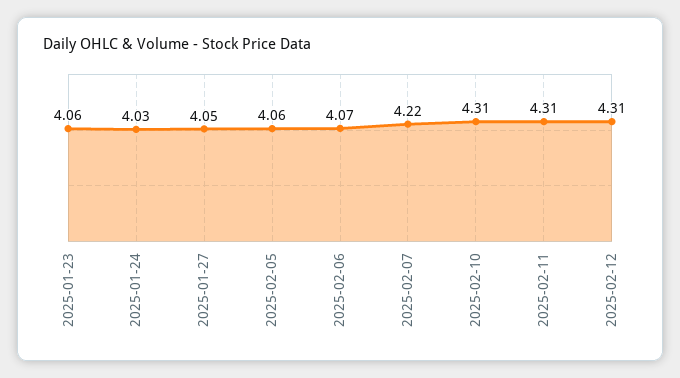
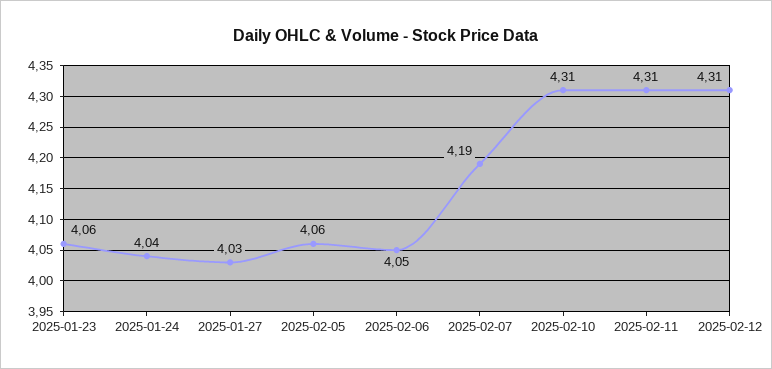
2025-01-24: 4.03 -> 4.04
2025-01-27: 4.05 -> 4.03
2025-02-06: 4.07 -> 4.05
2025-02-07: 4.22 -> 4.19

